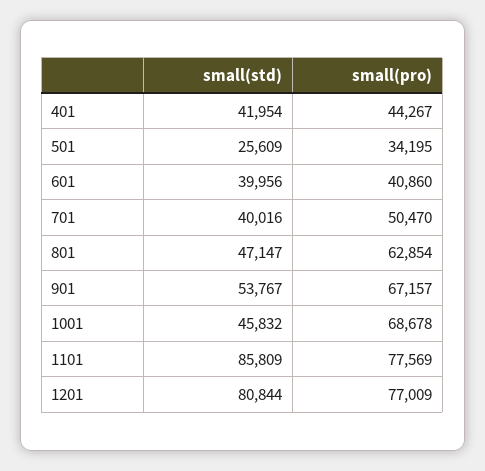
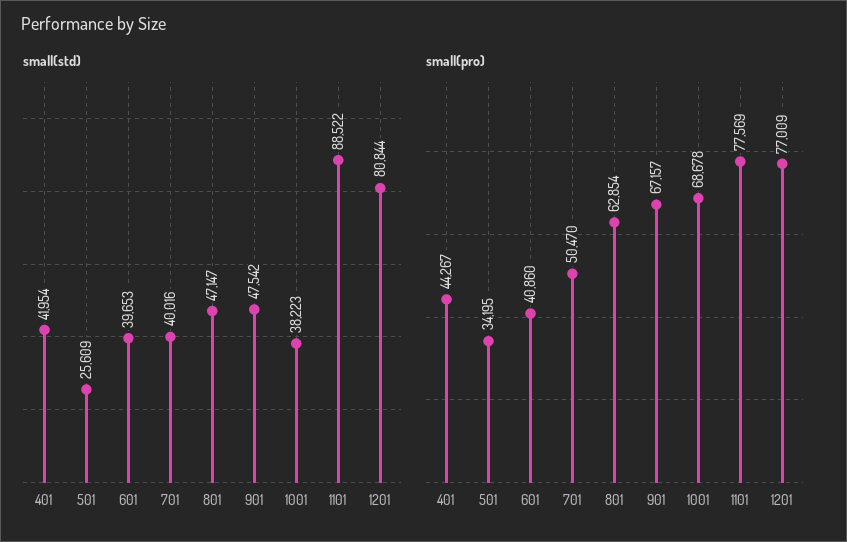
small(std), 601: 39956 -> 39653
small(std), 901: 53767 -> 47542
small(std), 1001: 45832 -> 38223
small(std), 1101: 85809 -> 88522

